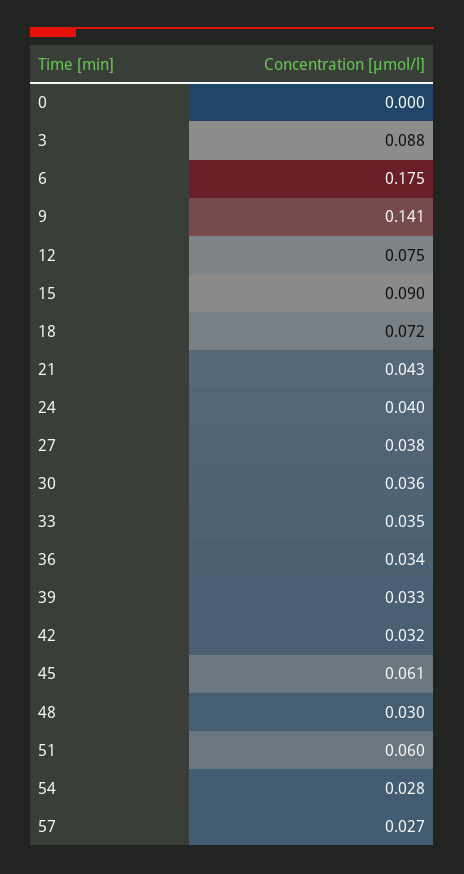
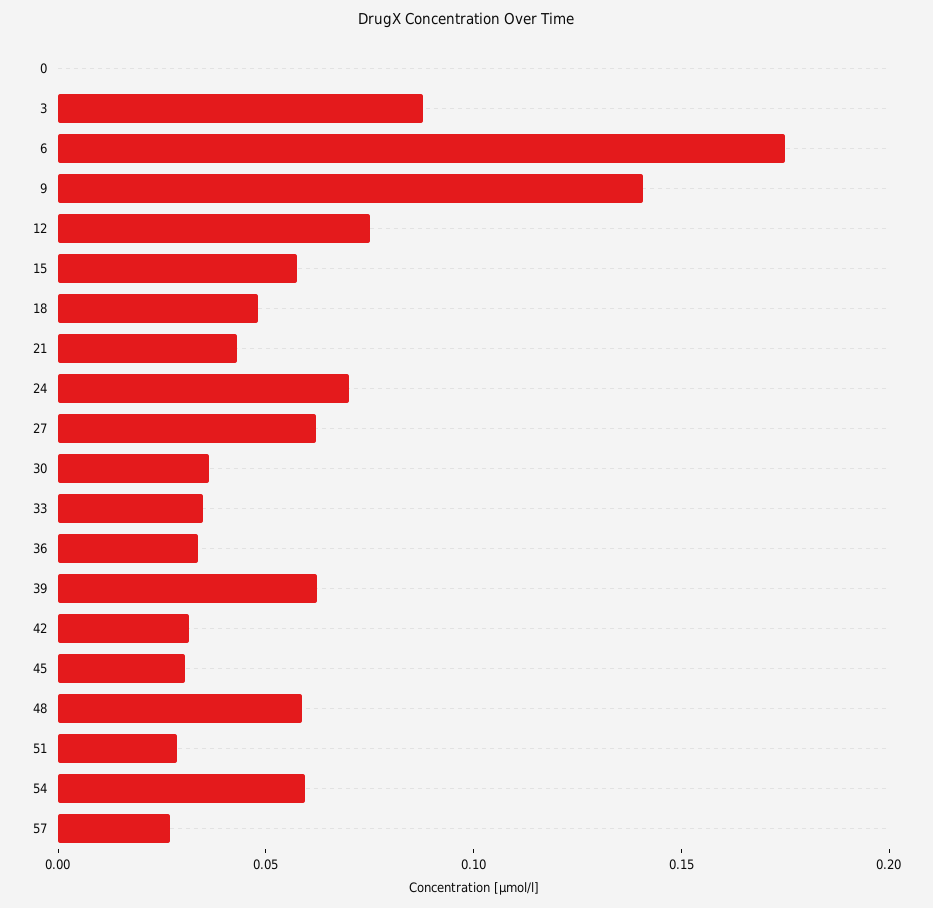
15: 0.09 -> 0.06
18: 0.072 -> 0.05
24: 0.04 -> 0.07
27: 0.038 -> 0.06
39: 0.033 -> 0.06
45: 0.061 -> 0.03
48: 0.03 -> 0.06
51: 0.06 -> 0.03
54: 0.028 -> 0.06

